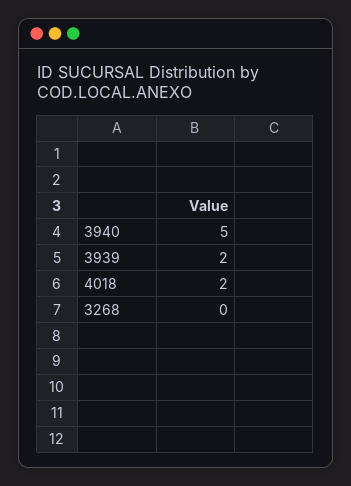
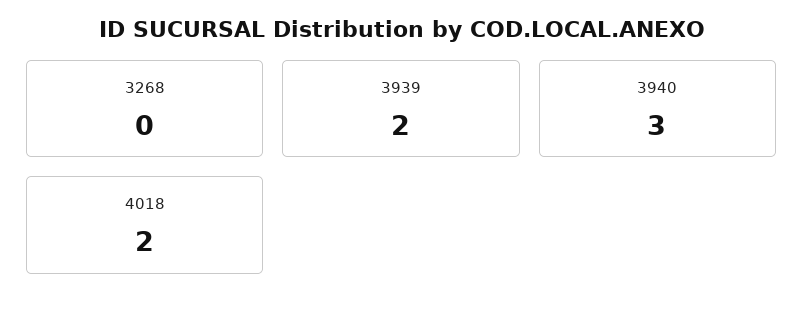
3940: 5 -> 3

